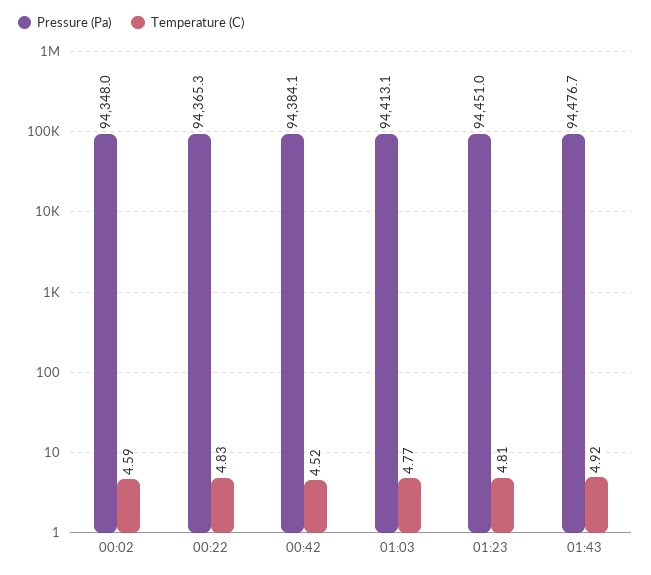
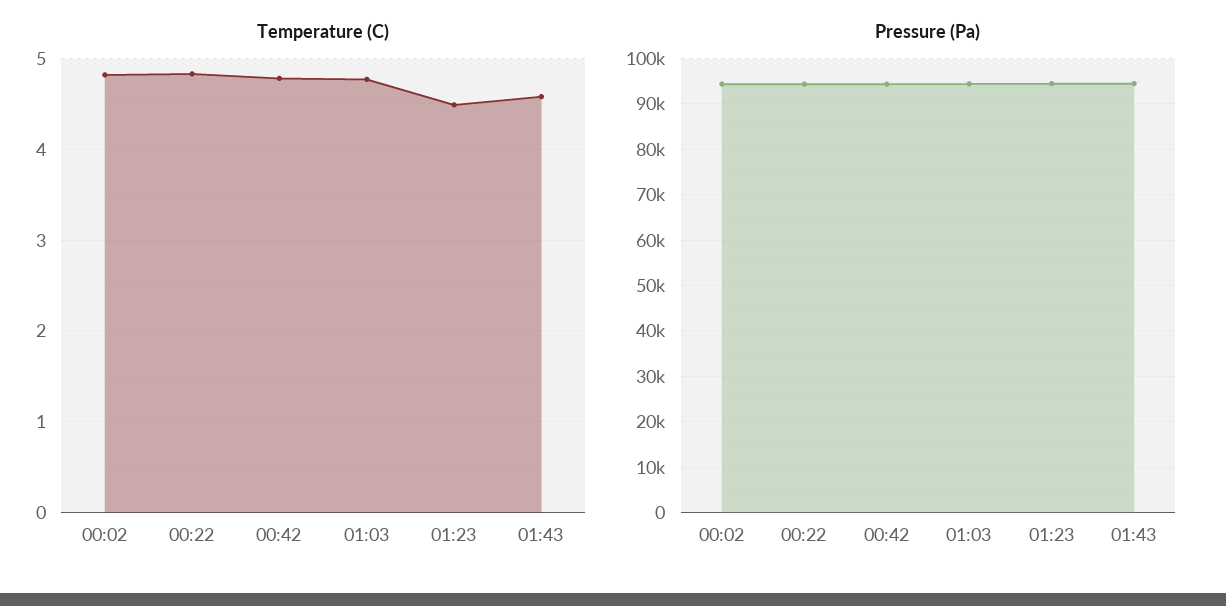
Temperature (C), 00:02: 4.59 -> 4.8
Temperature (C), 00:42: 4.52 -> 4.8
Temperature (C), 01:23: 4.81 -> 4.5
Temperature (C), 01:43: 4.92 -> 4.6

